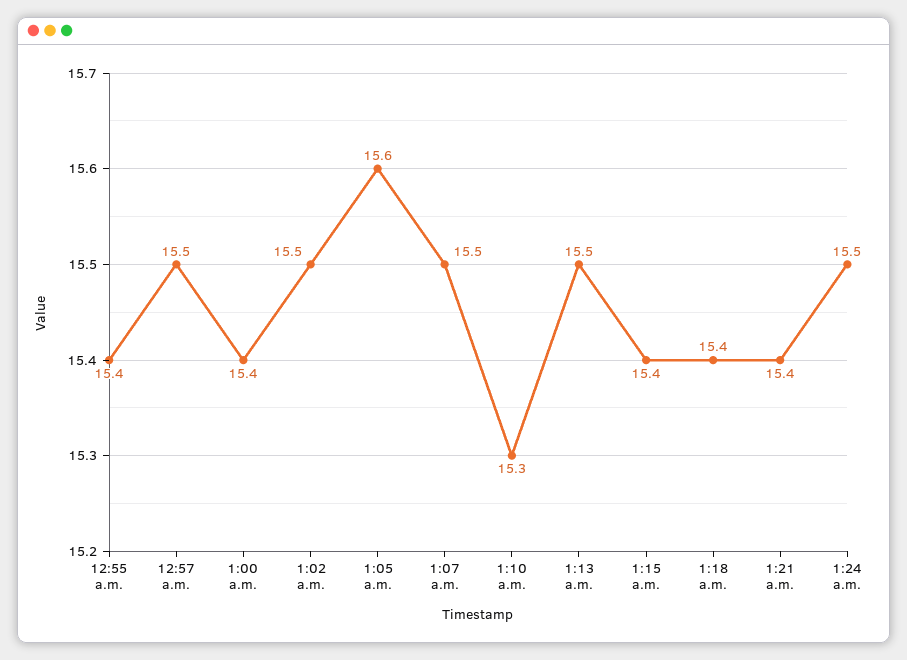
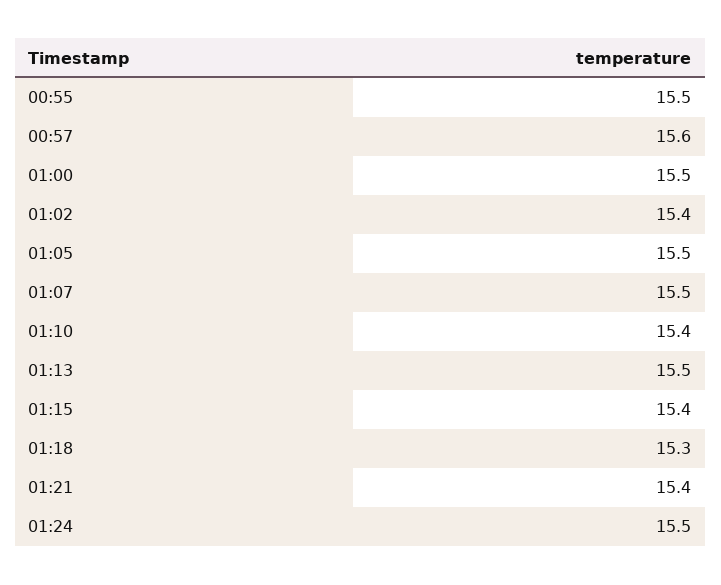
12:55 a.m.: 15.4 -> 15.5
12:57 a.m.: 15.5 -> 15.6
1:00 a.m.: 15.4 -> 15.5
1:02 a.m.: 15.5 -> 15.4
1:05 a.m.: 15.6 -> 15.5
1:10 a.m.: 15.3 -> 15.4
1:18 a.m.: 15.4 -> 15.3

